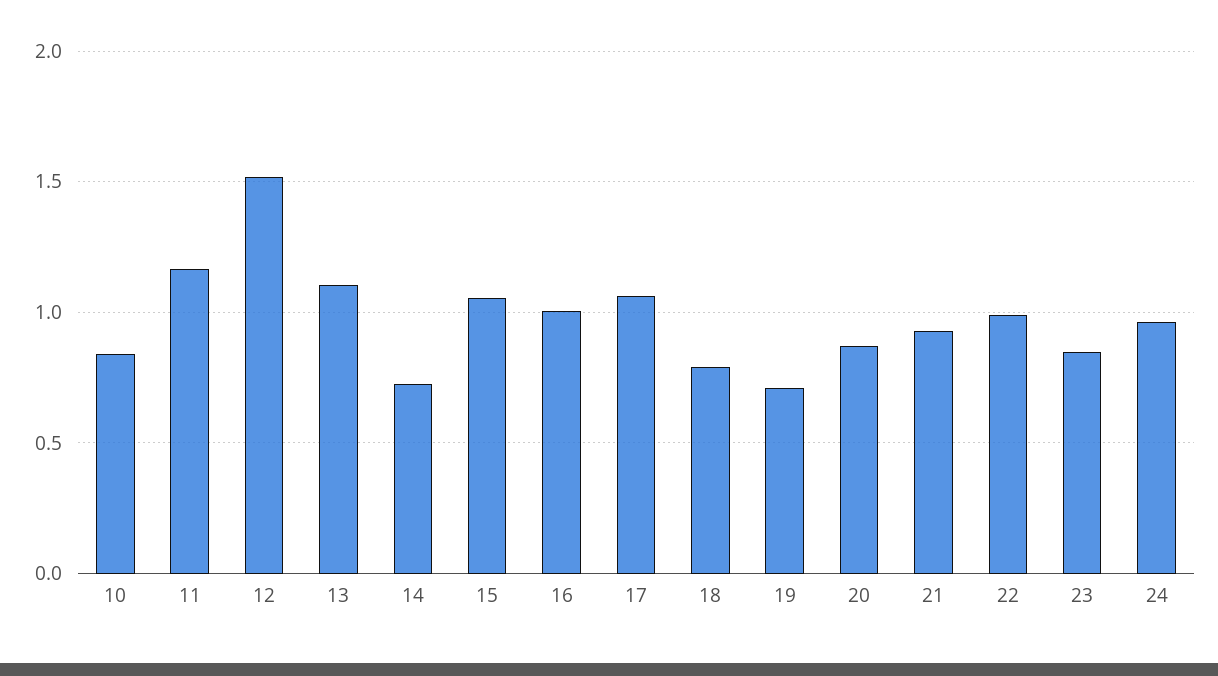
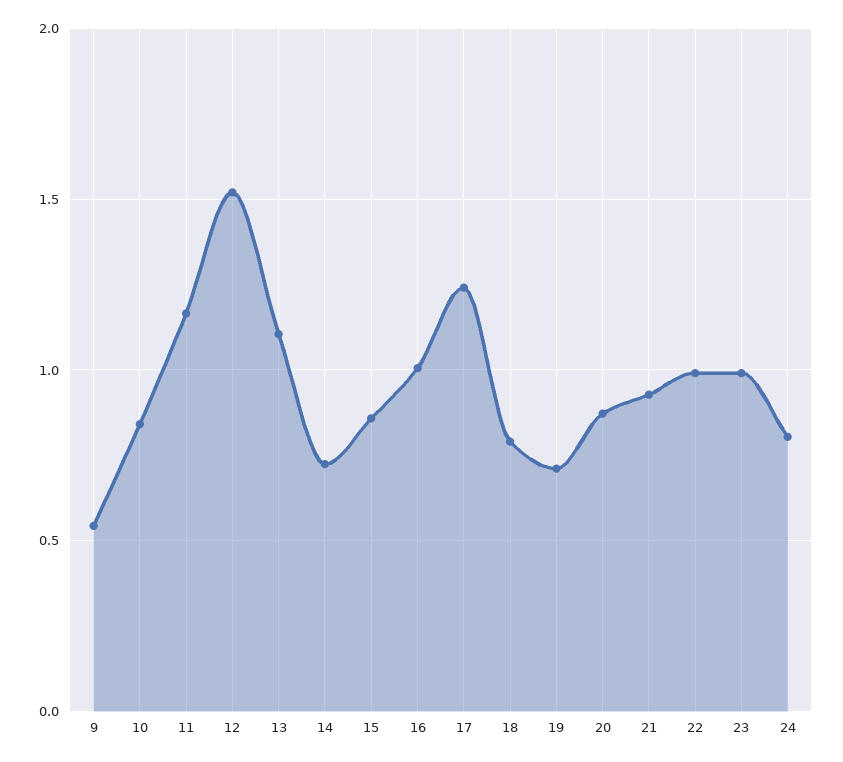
15: 1.05 -> 0.85
17: 1.05 -> 1.25
23: 0.85 -> 1
24: 0.95 -> 0.8
9: none -> 0.55

